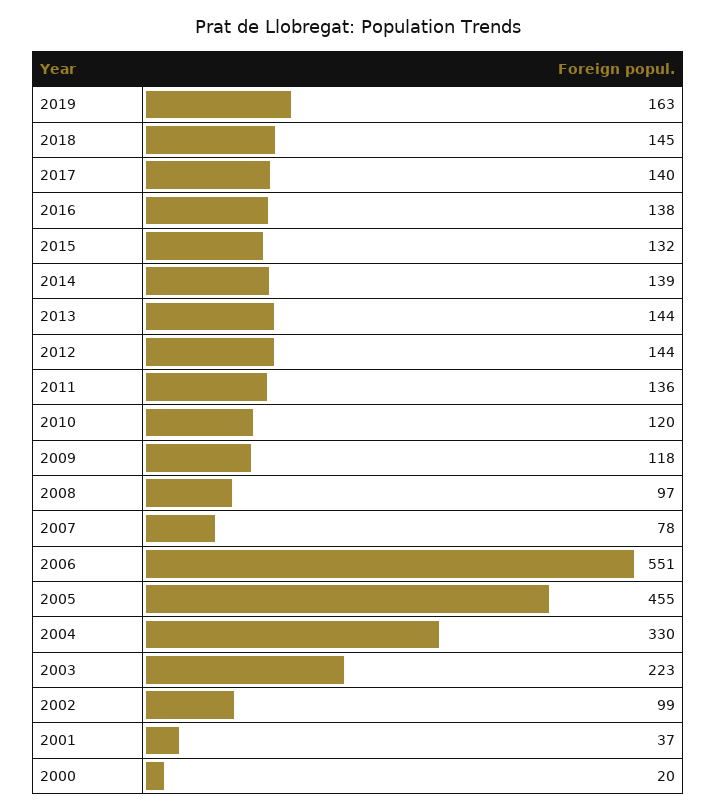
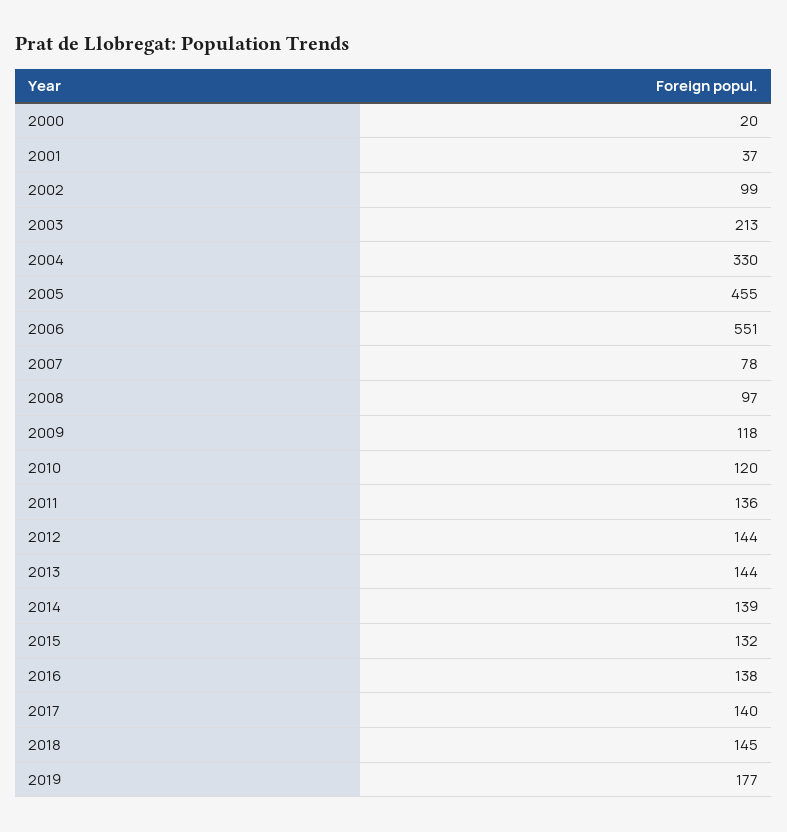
2019: 163 -> 177
2003: 223 -> 213

